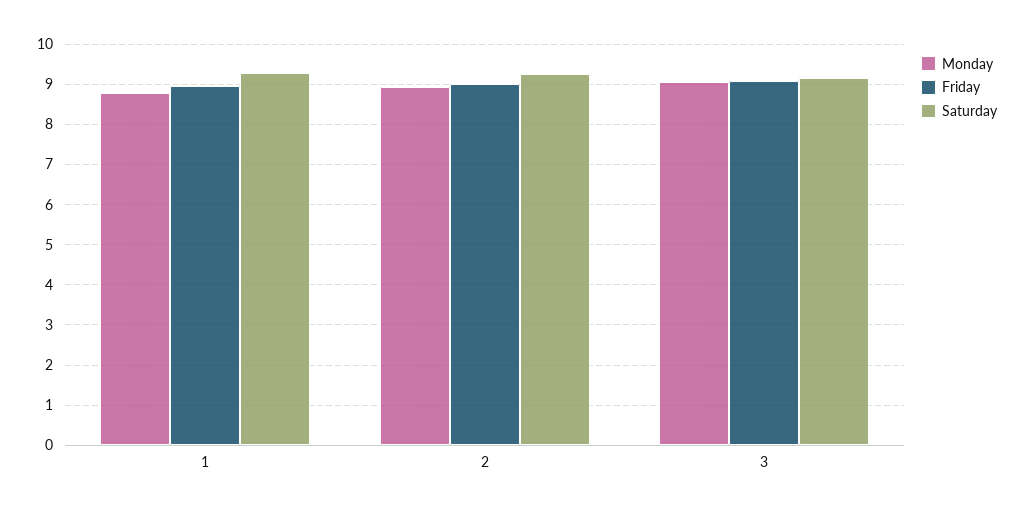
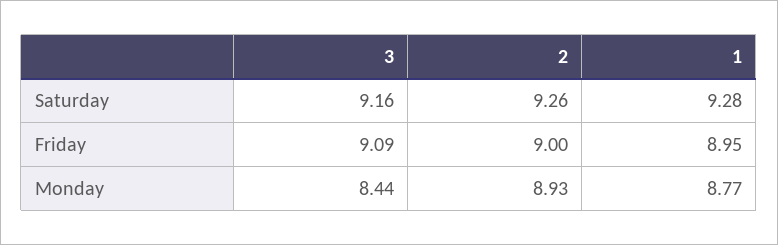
Monday, 3: 9 -> 8.44

